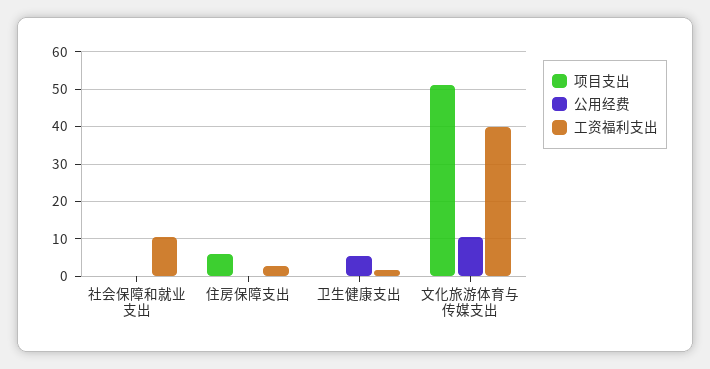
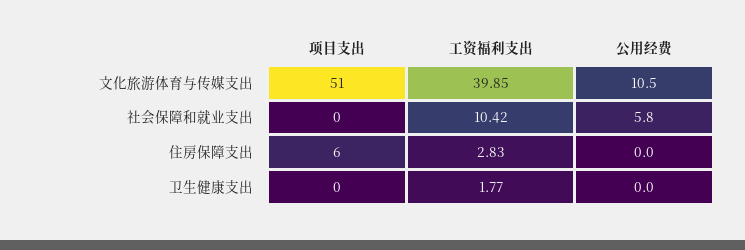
公用经费, 社会保障和就业支出: 0 -> 5.8
公用经费, 卫生健康支出: 6 -> 0

